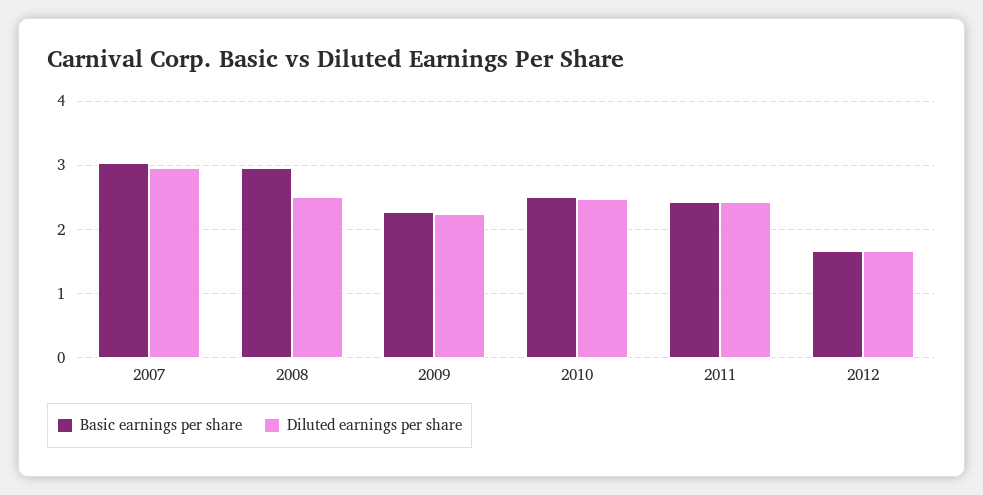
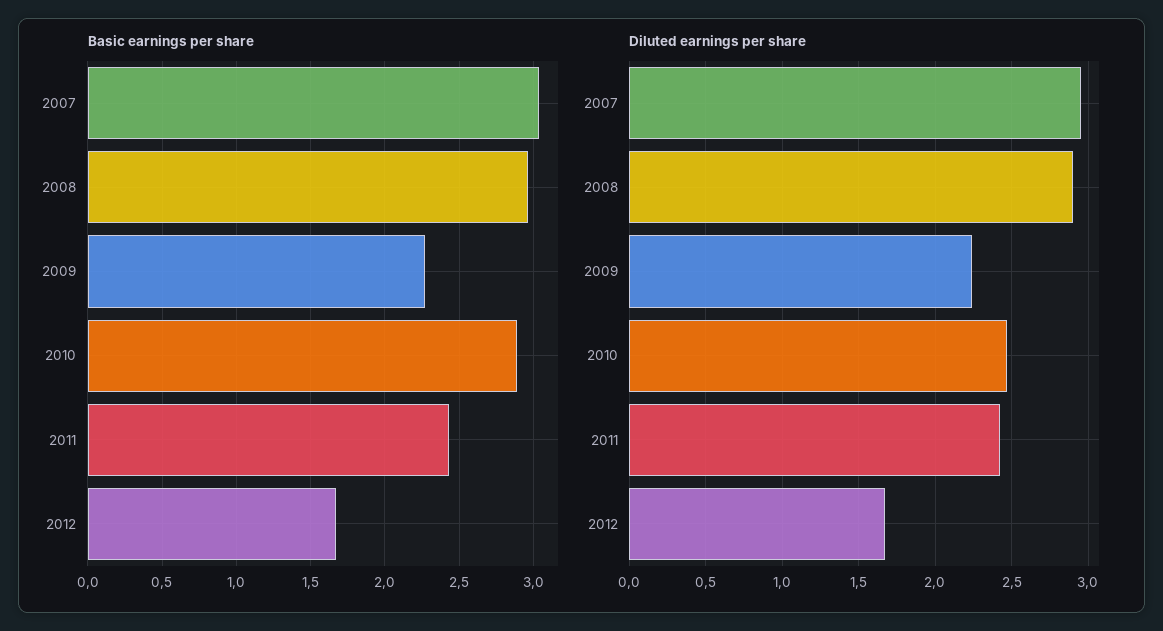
Diluted earnings per share, 2008: 2.5 -> 2.9
Basic earnings per share, 2010: 2.5 -> 2.9

